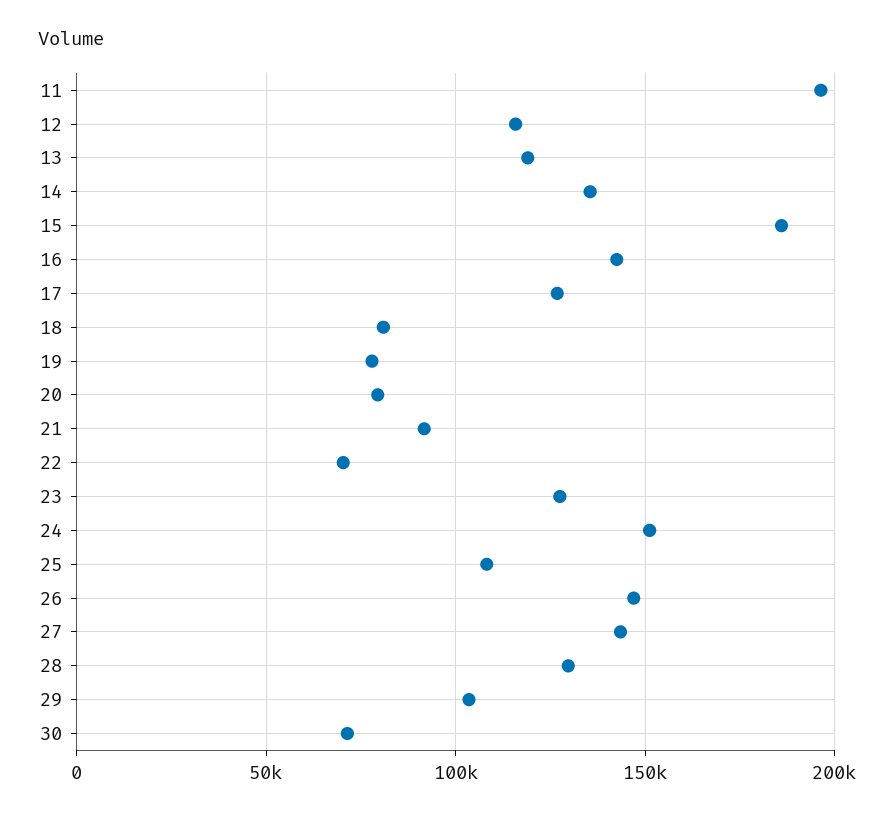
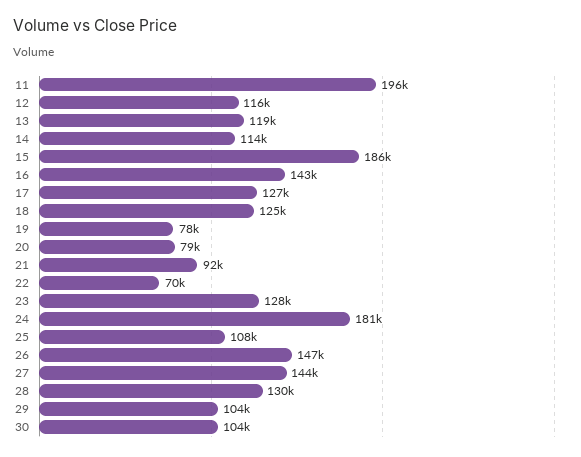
14: 135000 -> 114000
18: 80000 -> 125000
24: 150000 -> 181000
30: 70000 -> 104000

